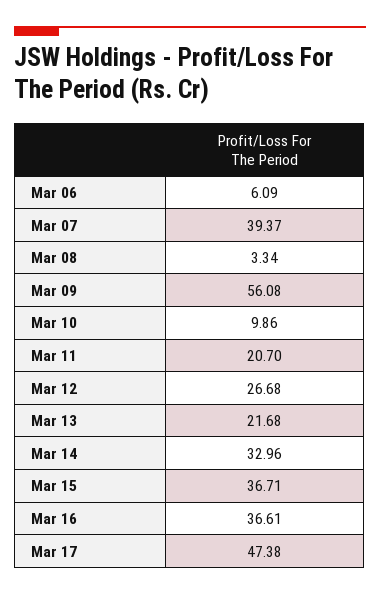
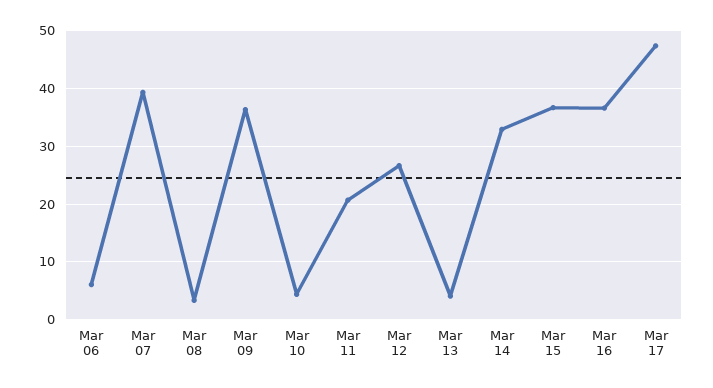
Mar 09: 56.08 -> 36
Mar 10: 9.86 -> 4
Mar 13: 21.68 -> 4

